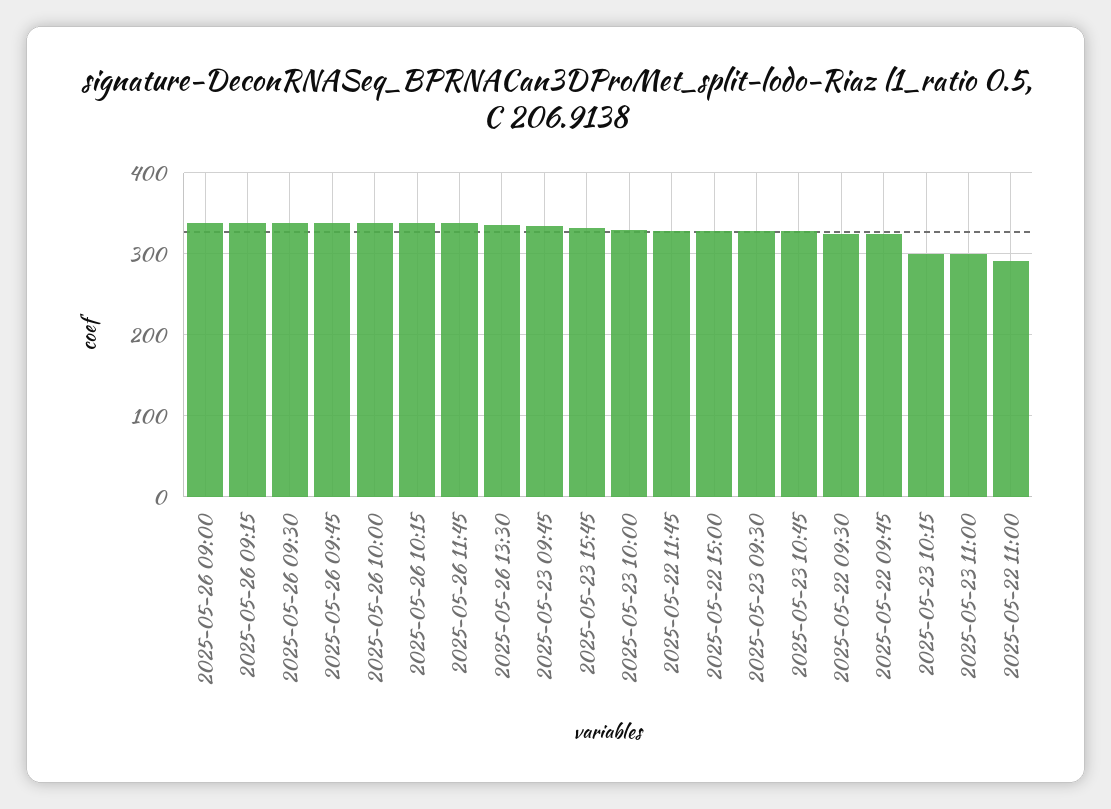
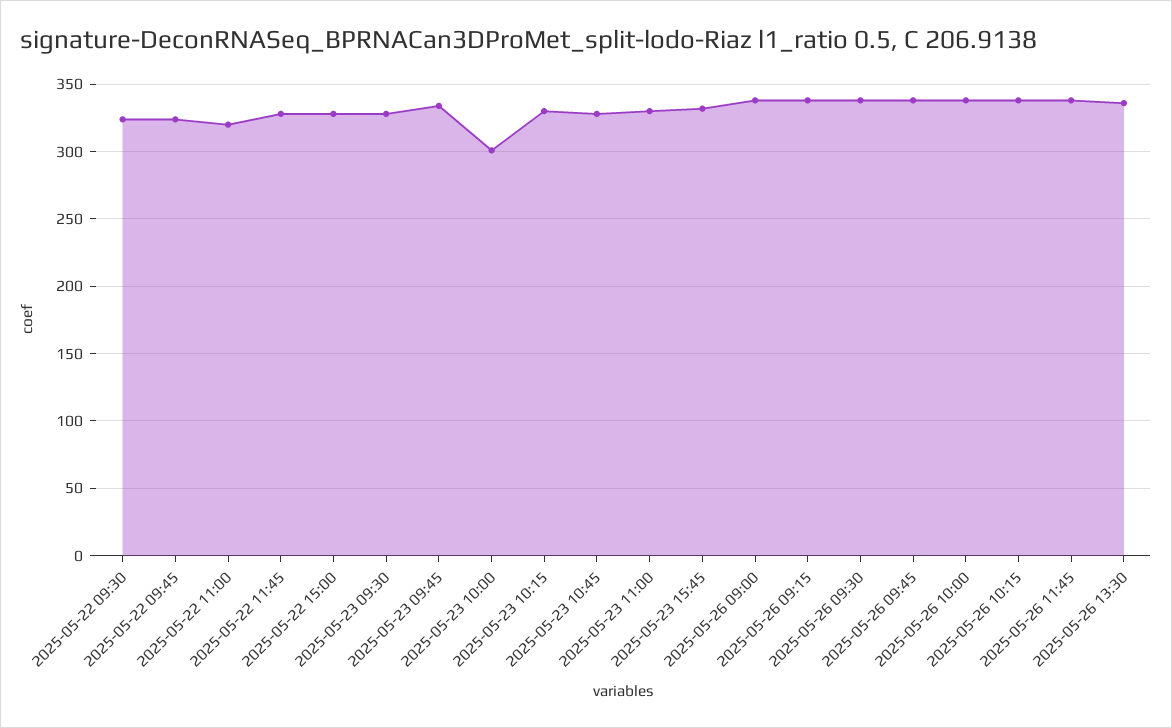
2025-05-23 10:00: 330 -> 300
2025-05-23 10:15: 300 -> 330
2025-05-23 11:00: 300 -> 330
2025-05-22 11:00: 290 -> 320

